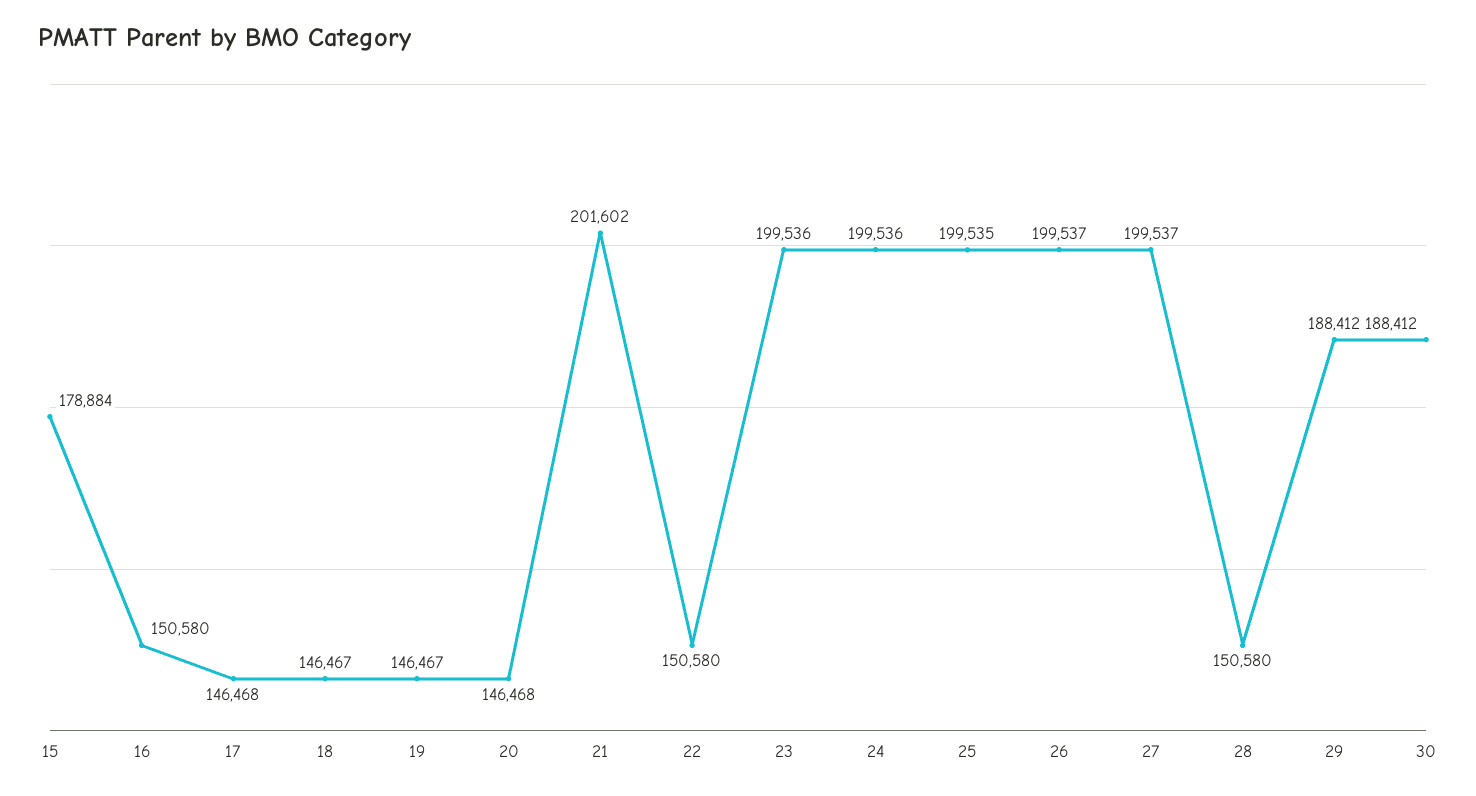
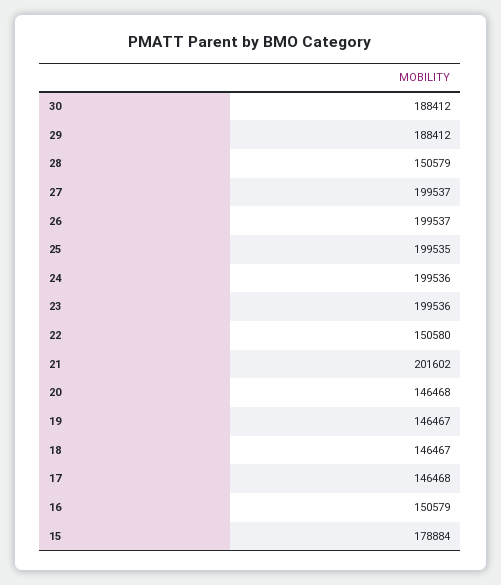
16: 150580 -> 150579
28: 150580 -> 150579

